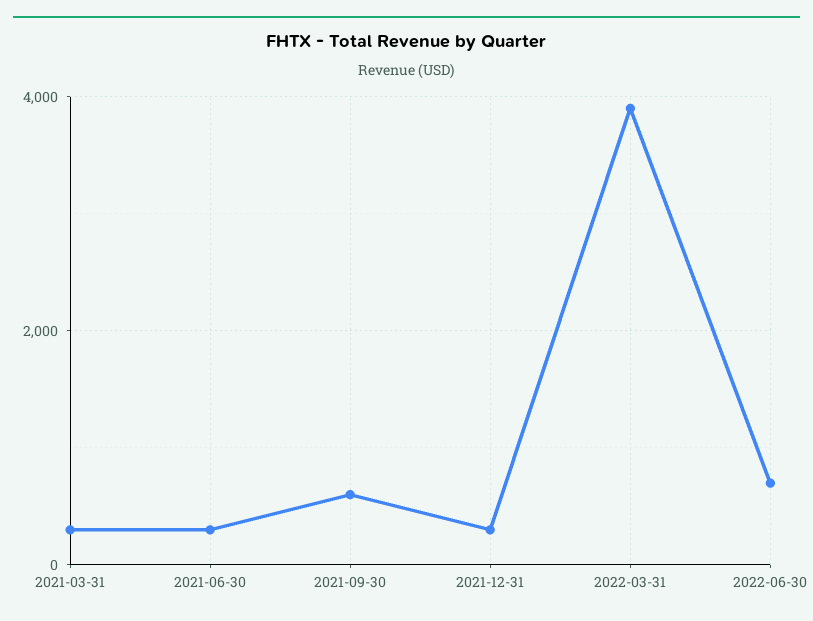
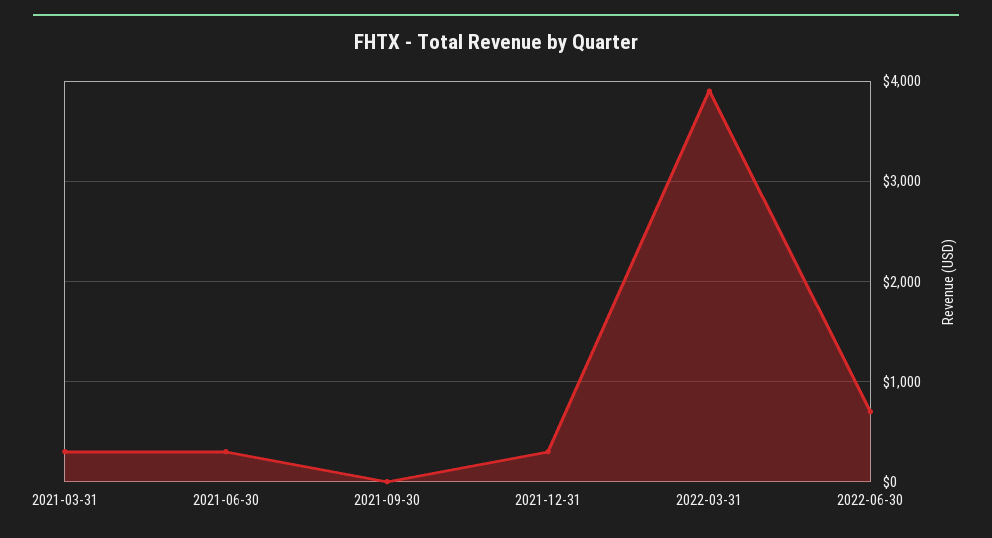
2021-09-30: 600 -> 0

